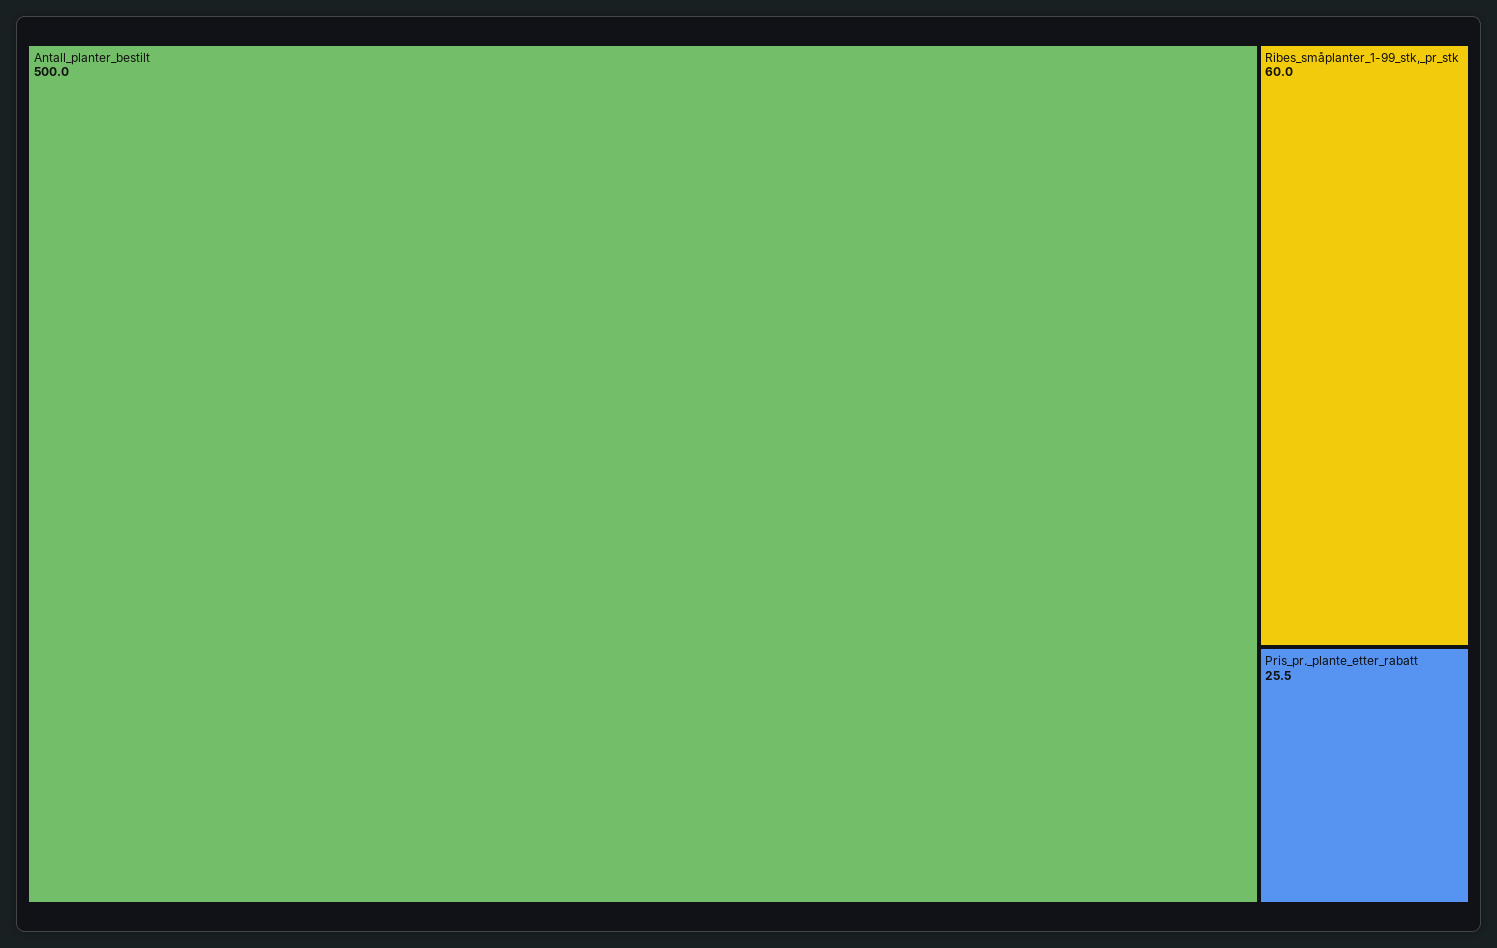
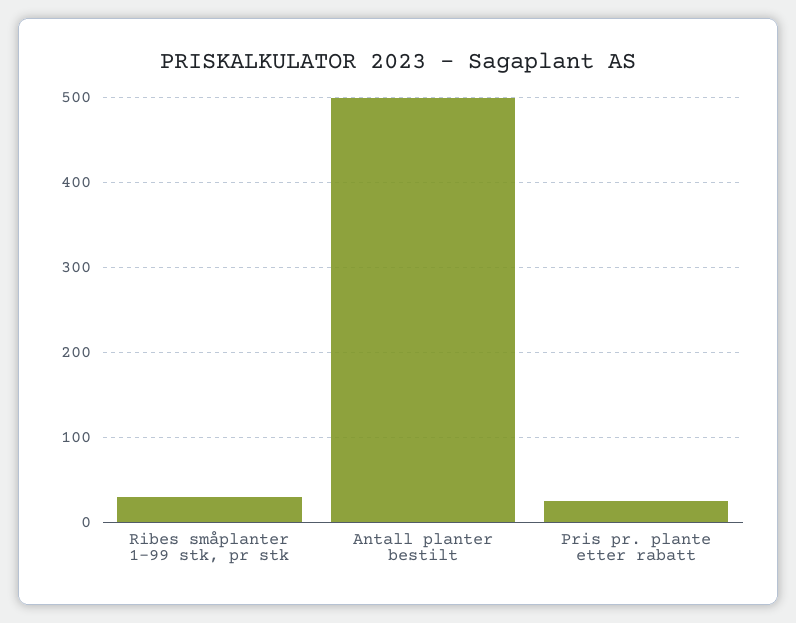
Ribes_småplanter_1-99_stk,_pr_stk: 60 -> 30

